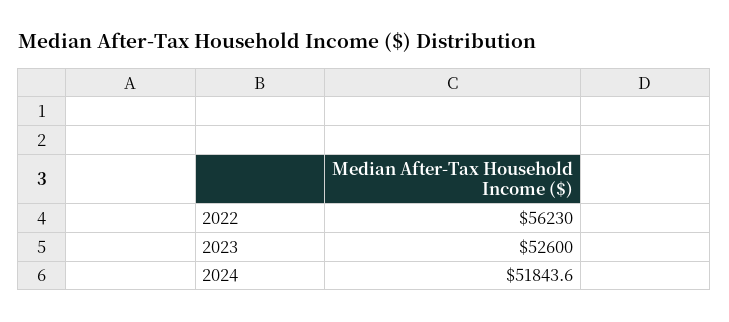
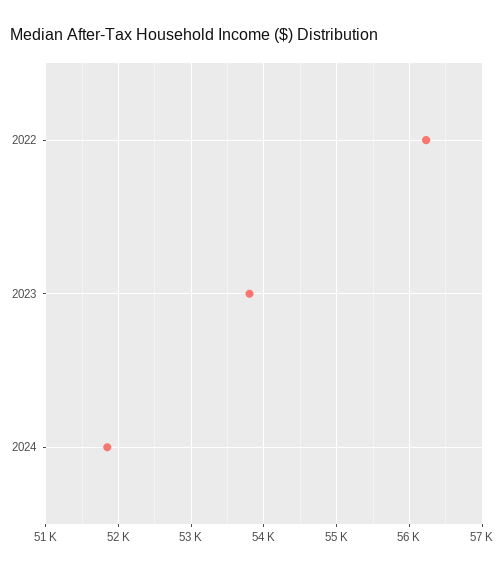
2023: 52600 -> 53800

